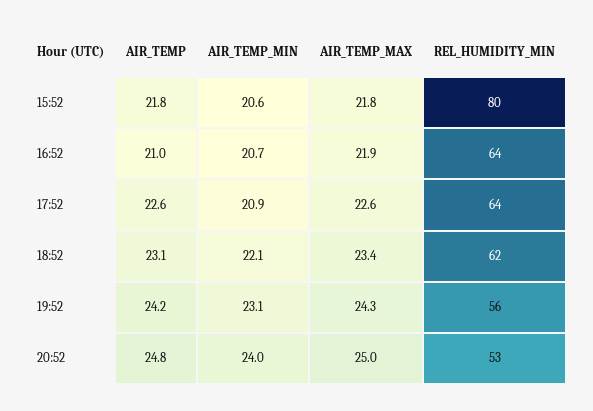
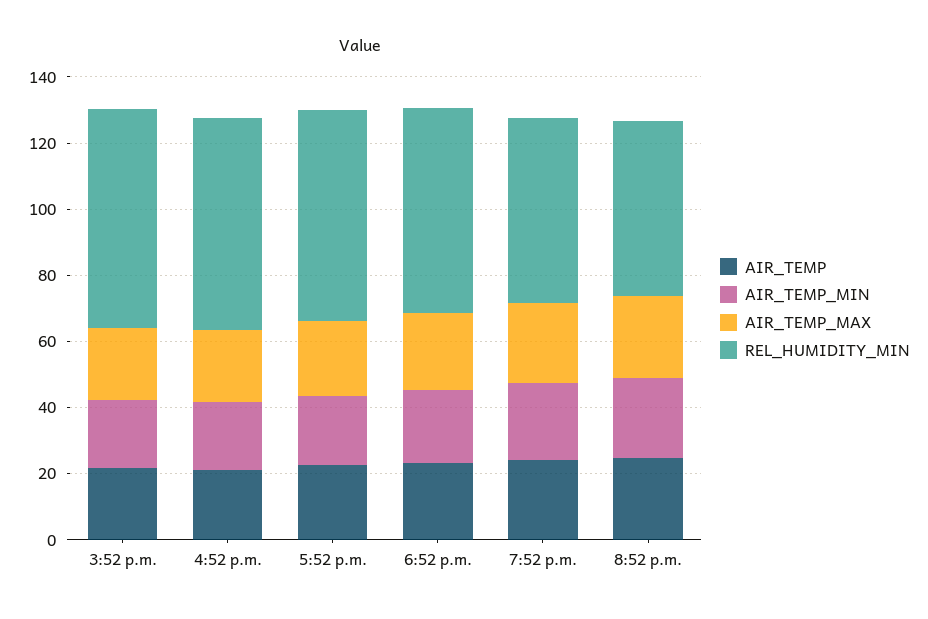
REL_HUMIDITY_MIN, 15:52: 80 -> 65

